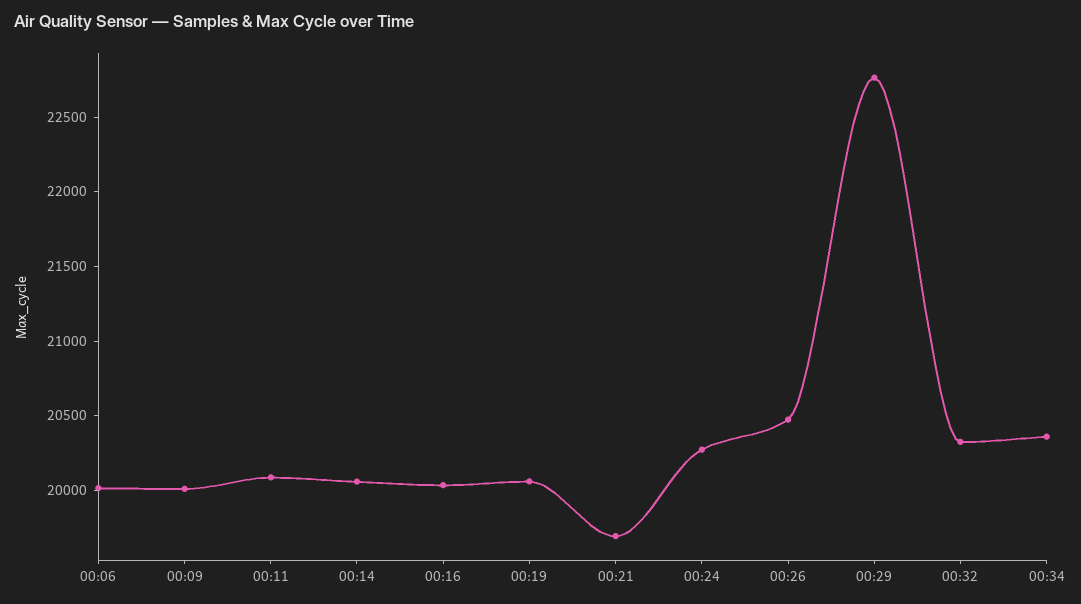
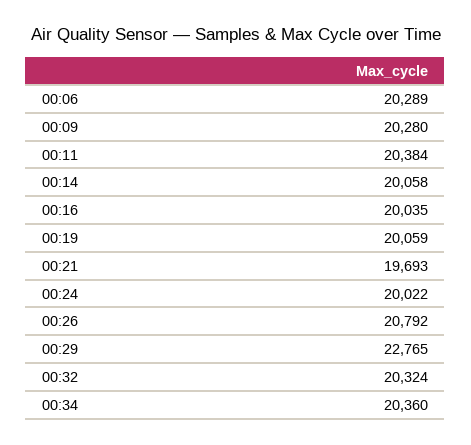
00:06: 20000 -> 20289
00:09: 20000 -> 20280
00:11: 20100 -> 20384
00:24: 20300 -> 20022
00:26: 20500 -> 20792

